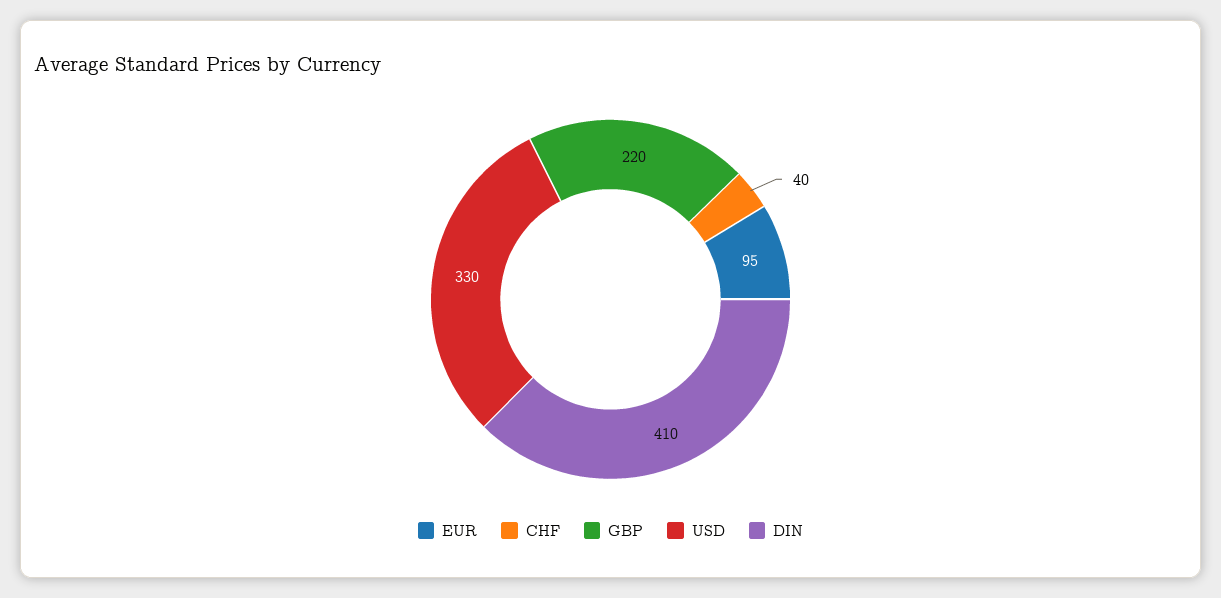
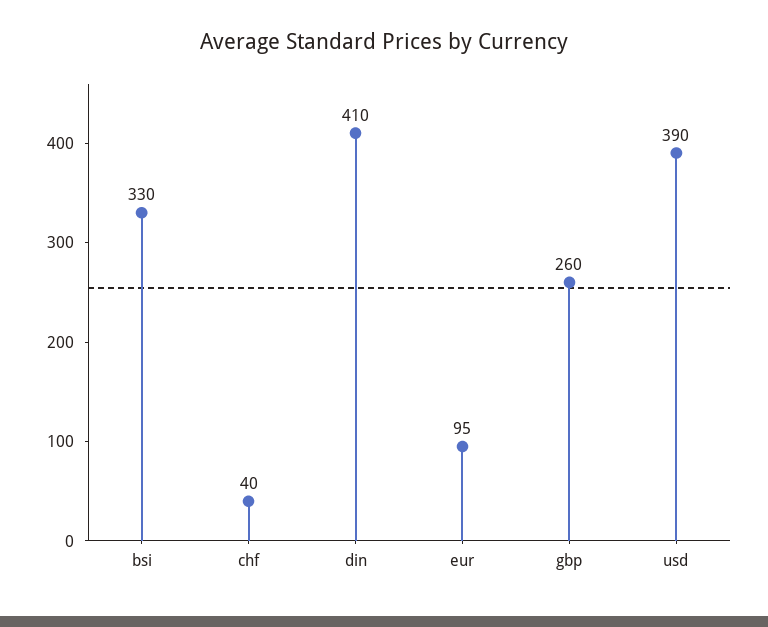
GBP: 220 -> 260
USD: 330 -> 390
bsi: none -> 330

